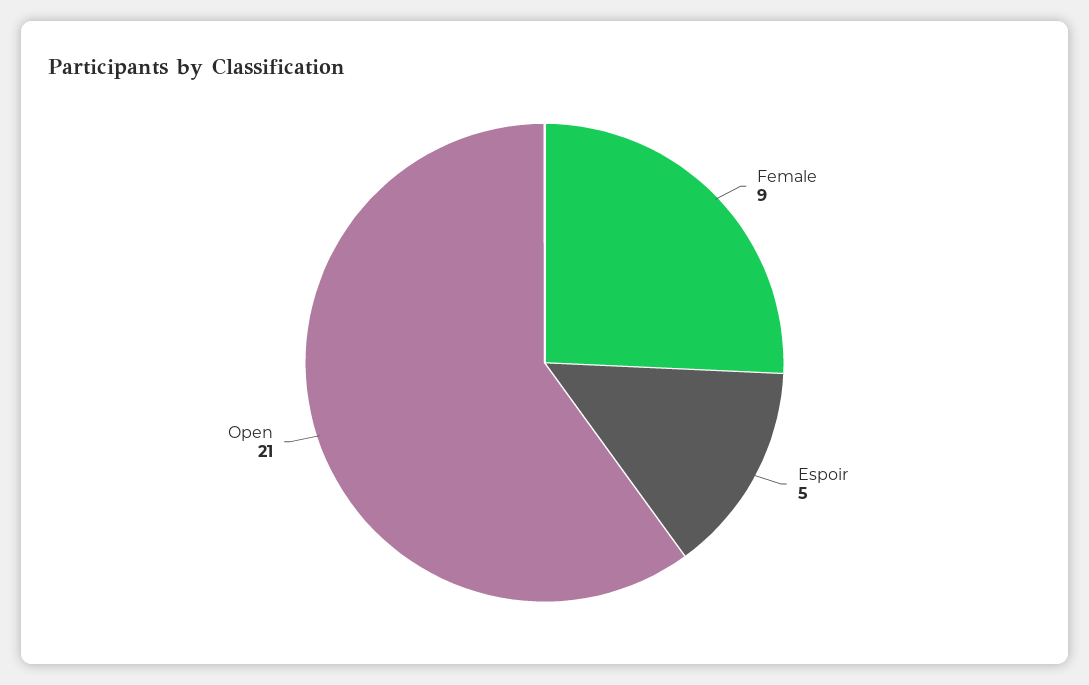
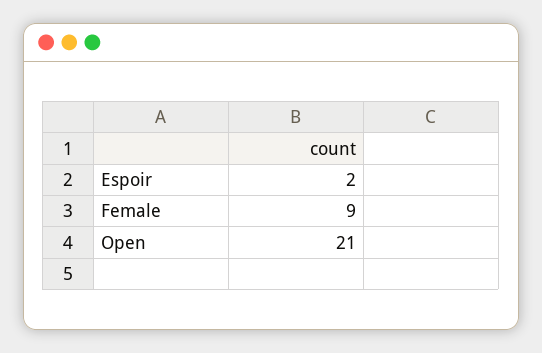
Espoir: 5 -> 2

